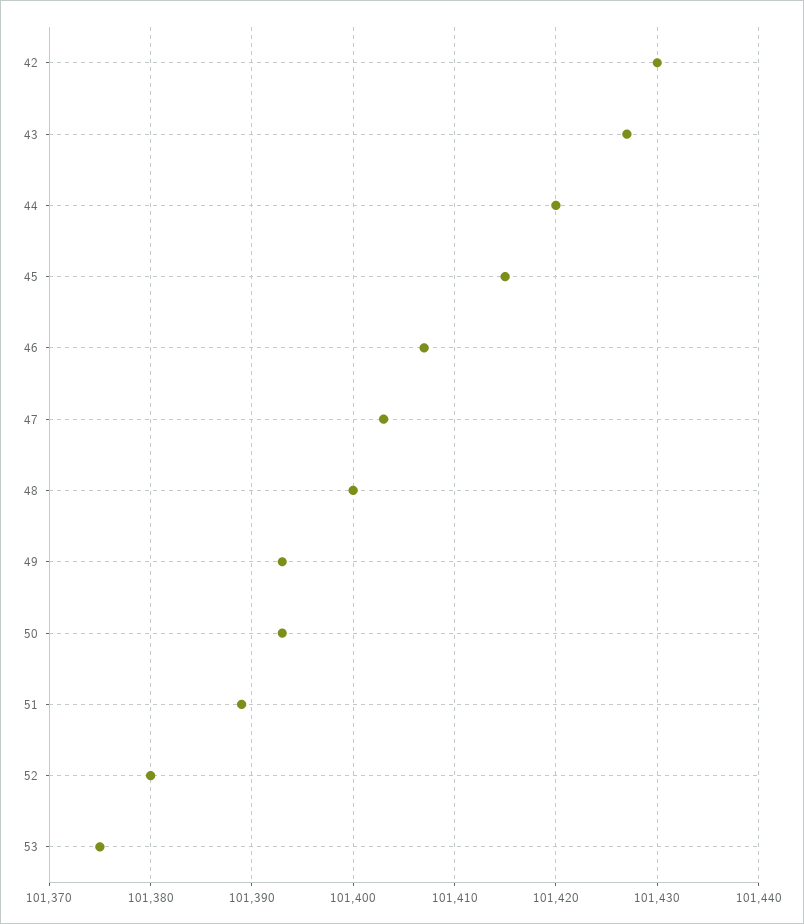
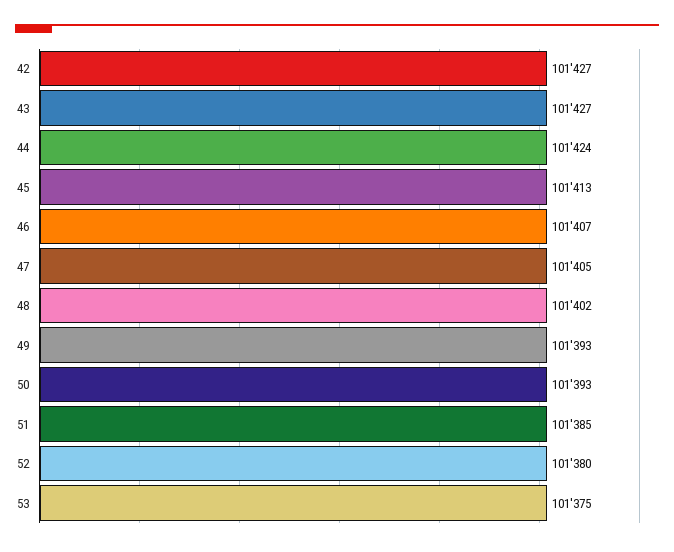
42: 101430 -> 101427
44: 101420 -> 101424
45: 101415 -> 101413
47: 101403 -> 101405
48: 101400 -> 101402
51: 101389 -> 101385

